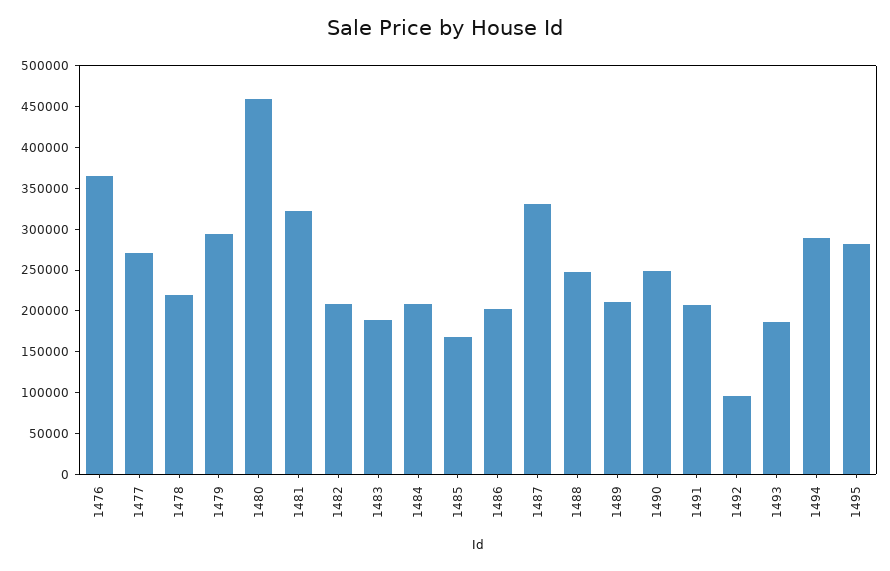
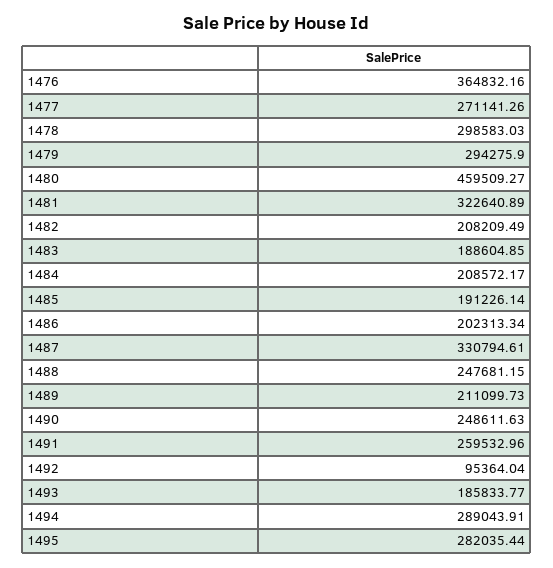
1478: 220000 -> 298583.03
1485: 170000 -> 191226.14
1491: 210000 -> 259532.96

